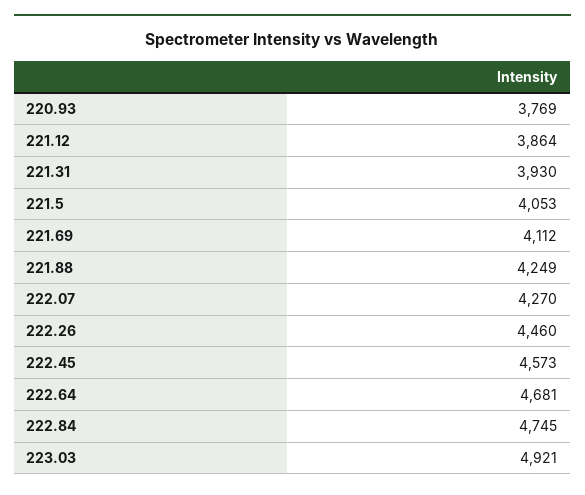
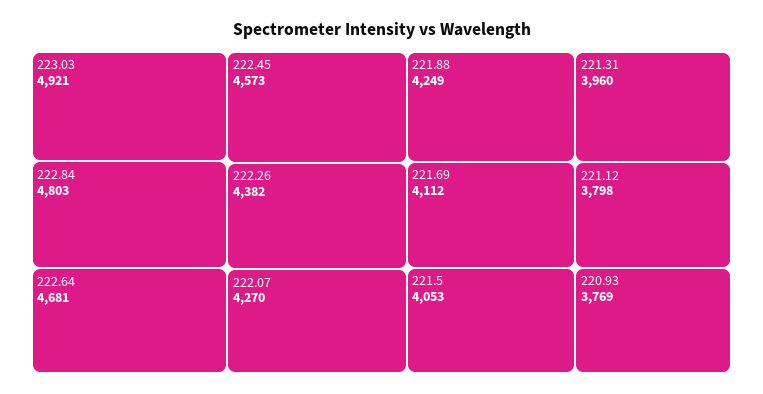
221.12: 3864 -> 3798
221.31: 3930 -> 3960
222.26: 4460 -> 4382
222.84: 4745 -> 4803

